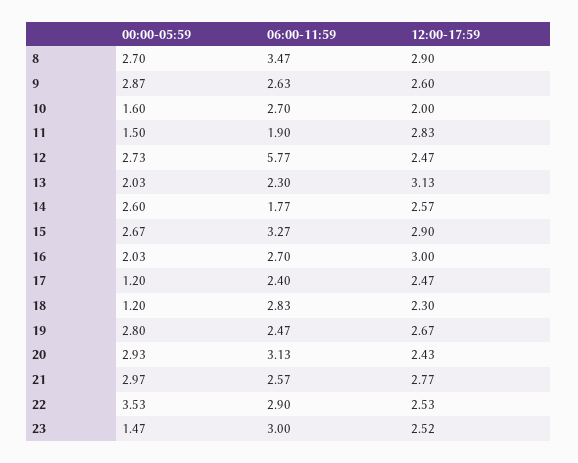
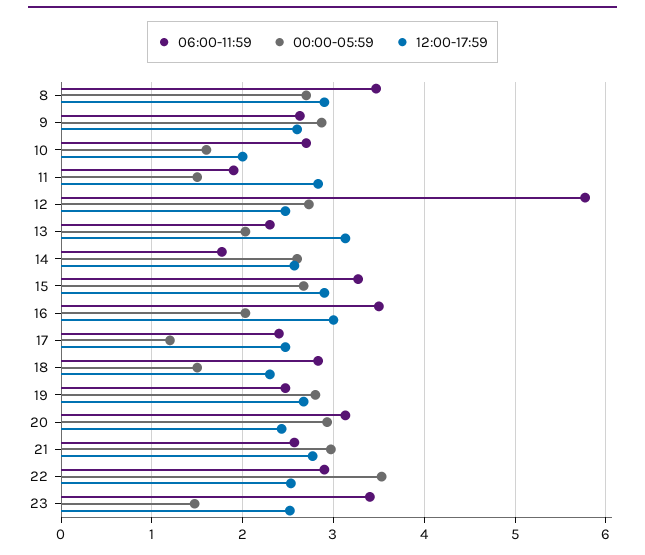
06:00-11:59, 16: 2.7 -> 3.5
00:00-05:59, 18: 1.2 -> 1.5
06:00-11:59, 23: 3 -> 3.4

